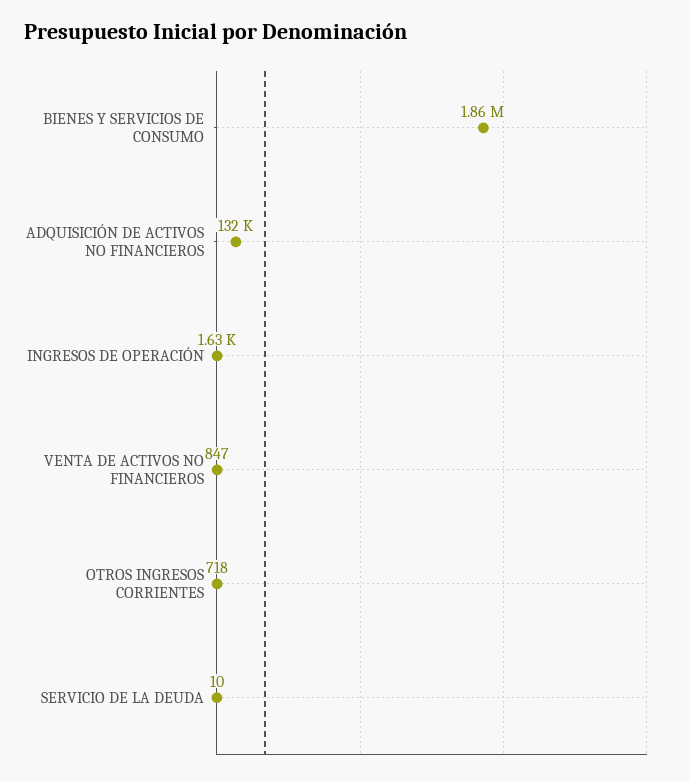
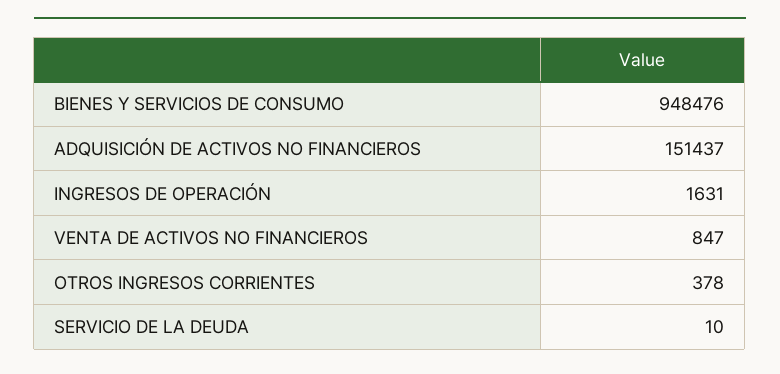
BIENES Y SERVICIOS DE CONSUMO: 1860000 -> 948476
ADQUISICIÓN DE ACTIVOS NO FINANCIEROS: 132000 -> 151437
OTROS INGRESOS CORRIENTES: 718 -> 378

